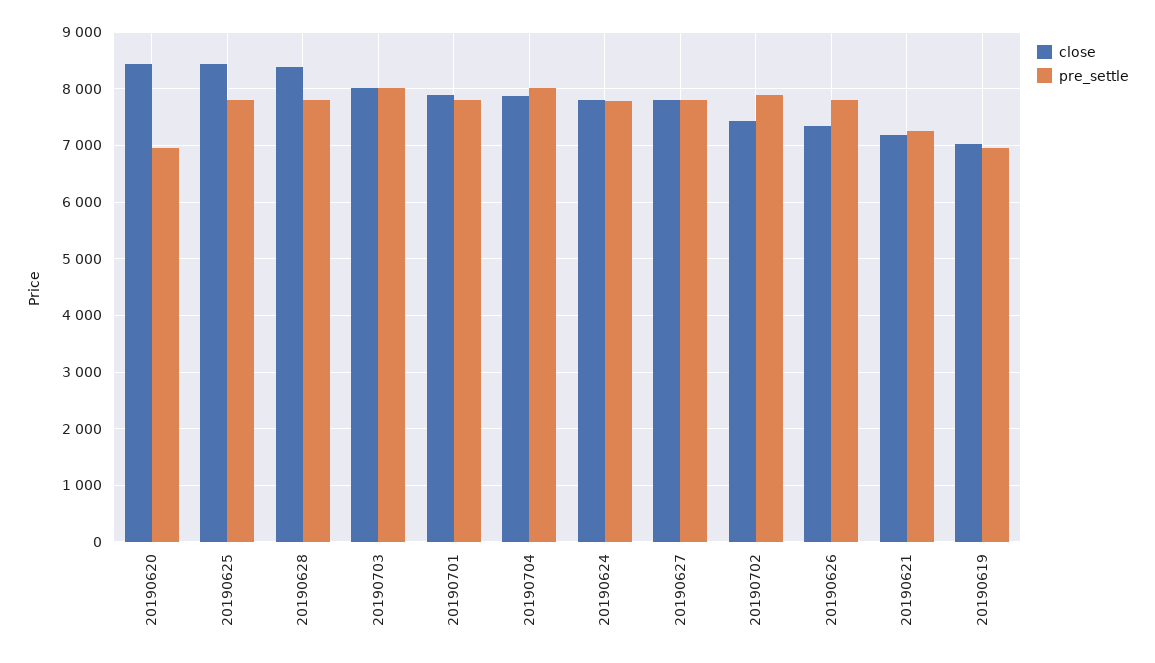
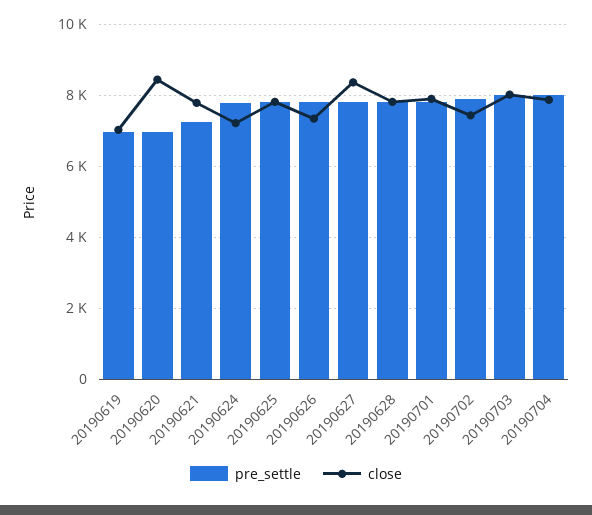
close, 20190625: 8400 -> 7800
close, 20190628: 8400 -> 7800
close, 20190624: 7800 -> 7200
close, 20190627: 7800 -> 8400
close, 20190621: 7200 -> 7800

